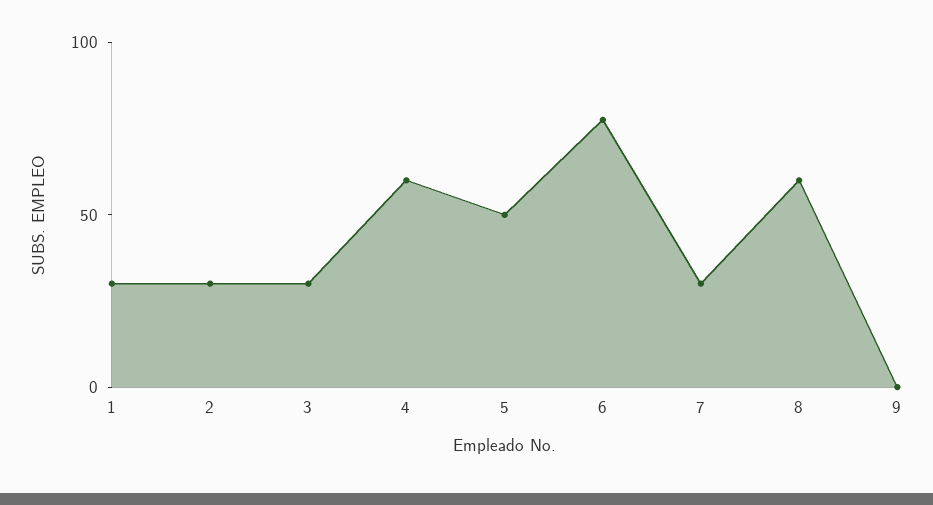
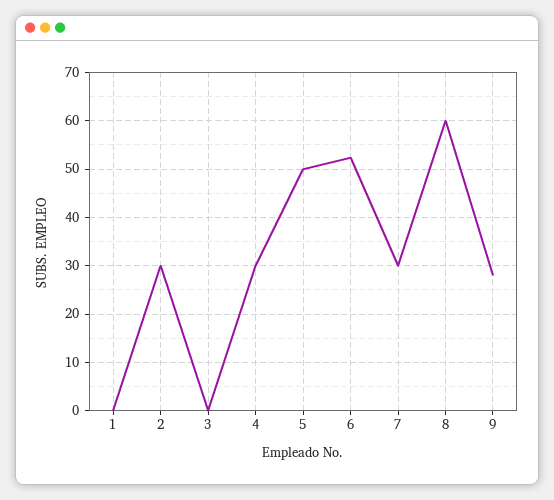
1: 30 -> 0
3: 30 -> 0
4: 60 -> 30
6: 80 -> 52
9: 0 -> 28

